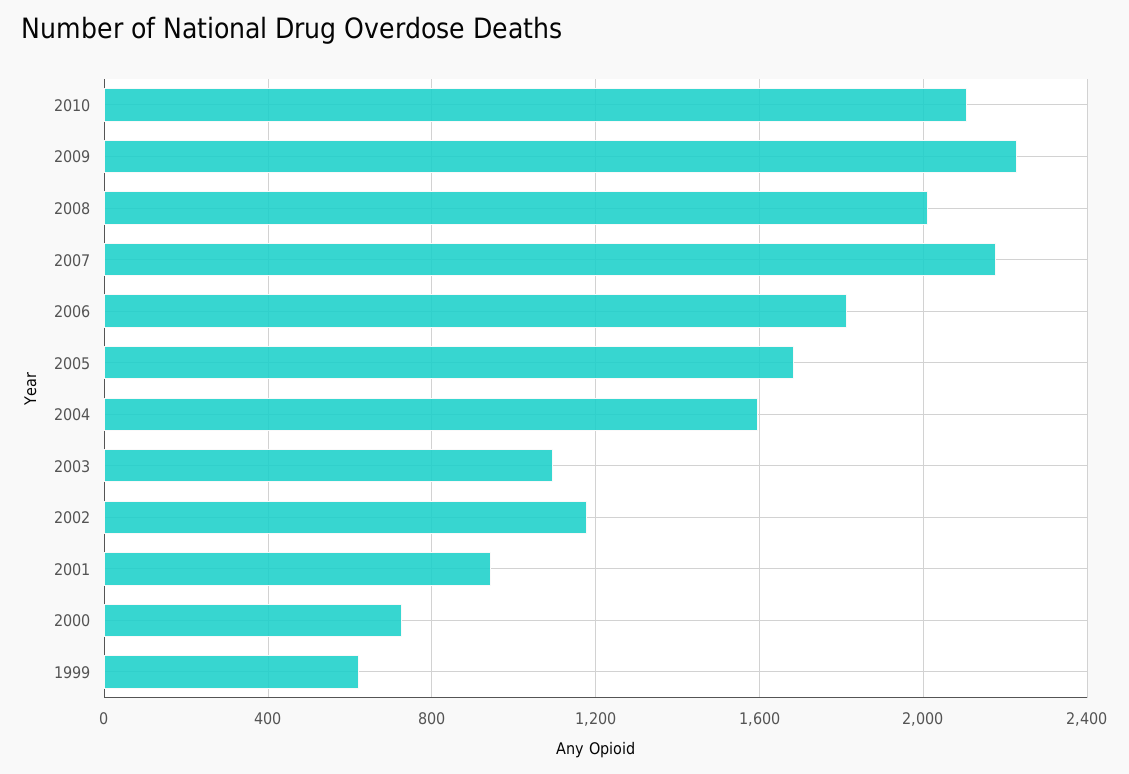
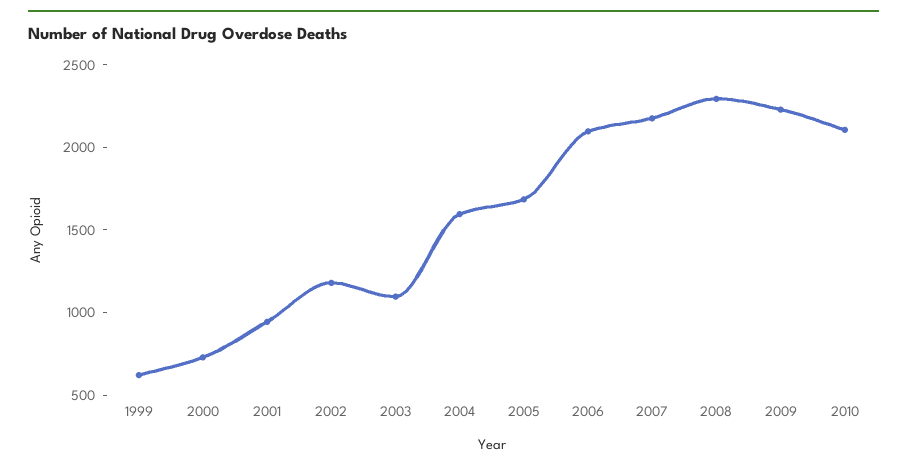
2008: 2000 -> 2300
2006: 1800 -> 2100

